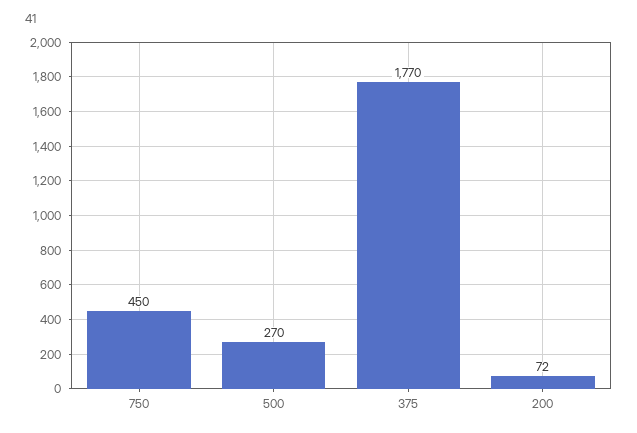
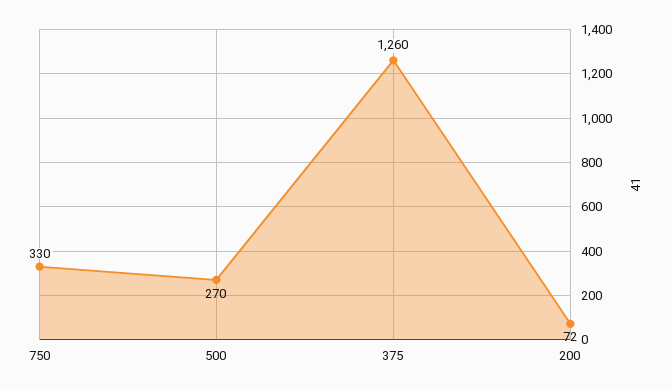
750: 450 -> 330
375: 1770 -> 1260

